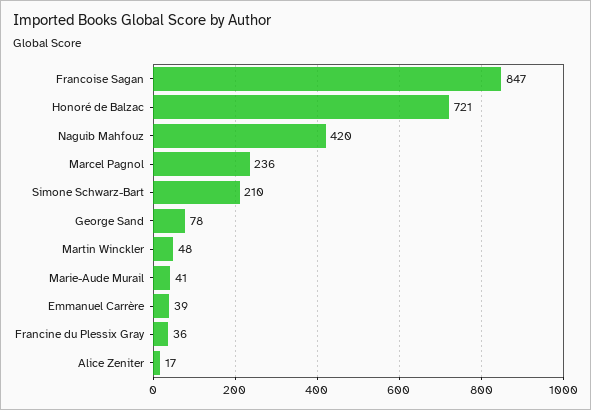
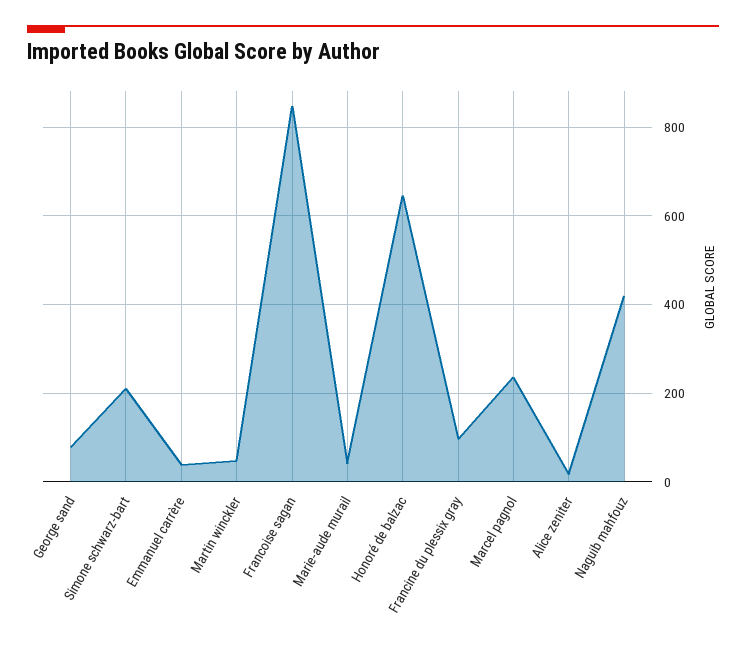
Honoré de Balzac: 721 -> 640
Francine du Plessix Gray: 36 -> 100

